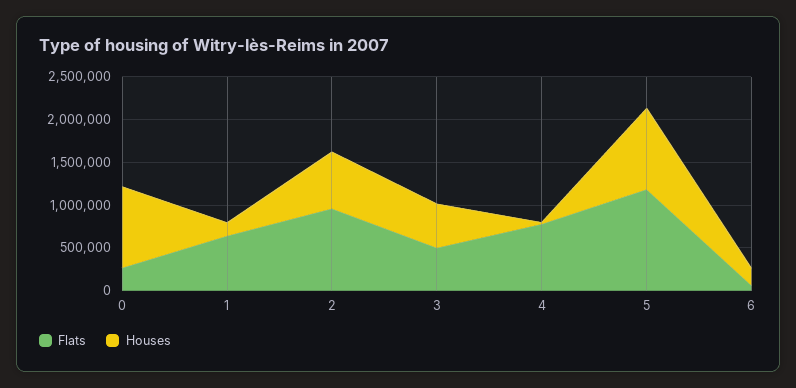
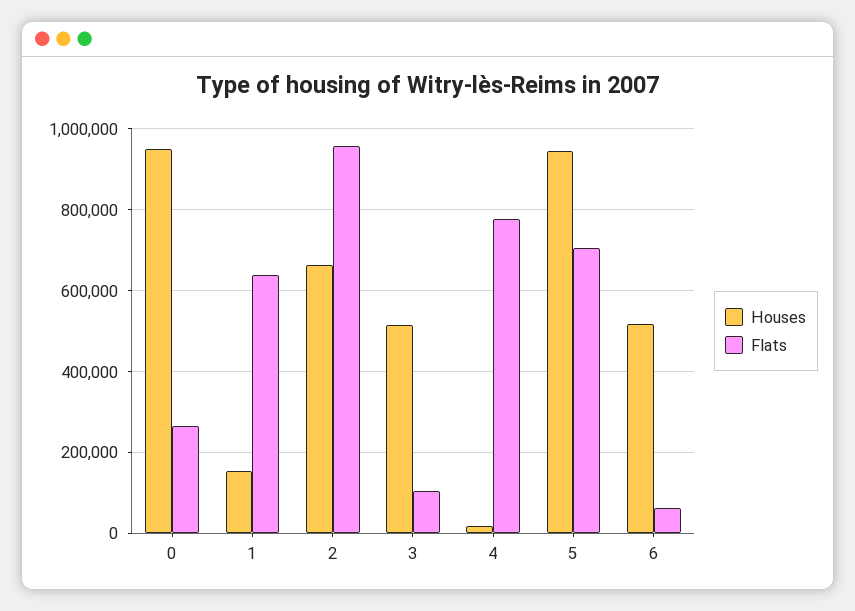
Flats, 3: 500000 -> 100000
Flats, 5: 1200000 -> 700000
Houses, 6: 200000 -> 520000

